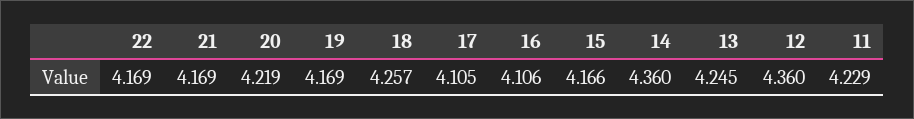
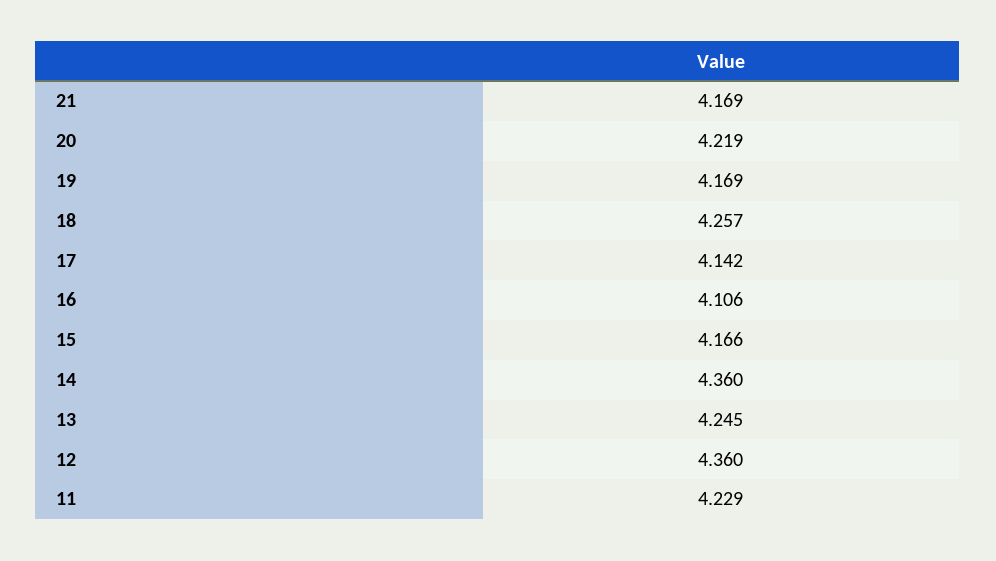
22: 4.169 -> none
17: 4.105 -> 4.142

